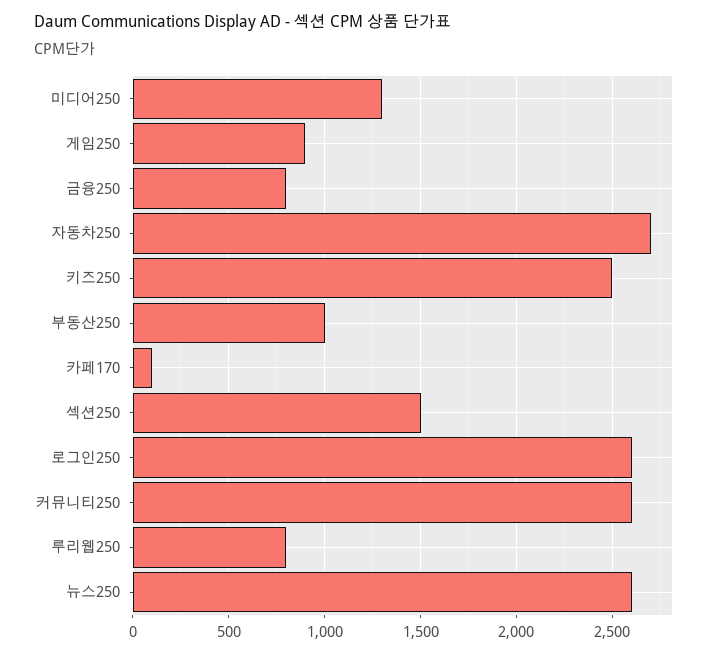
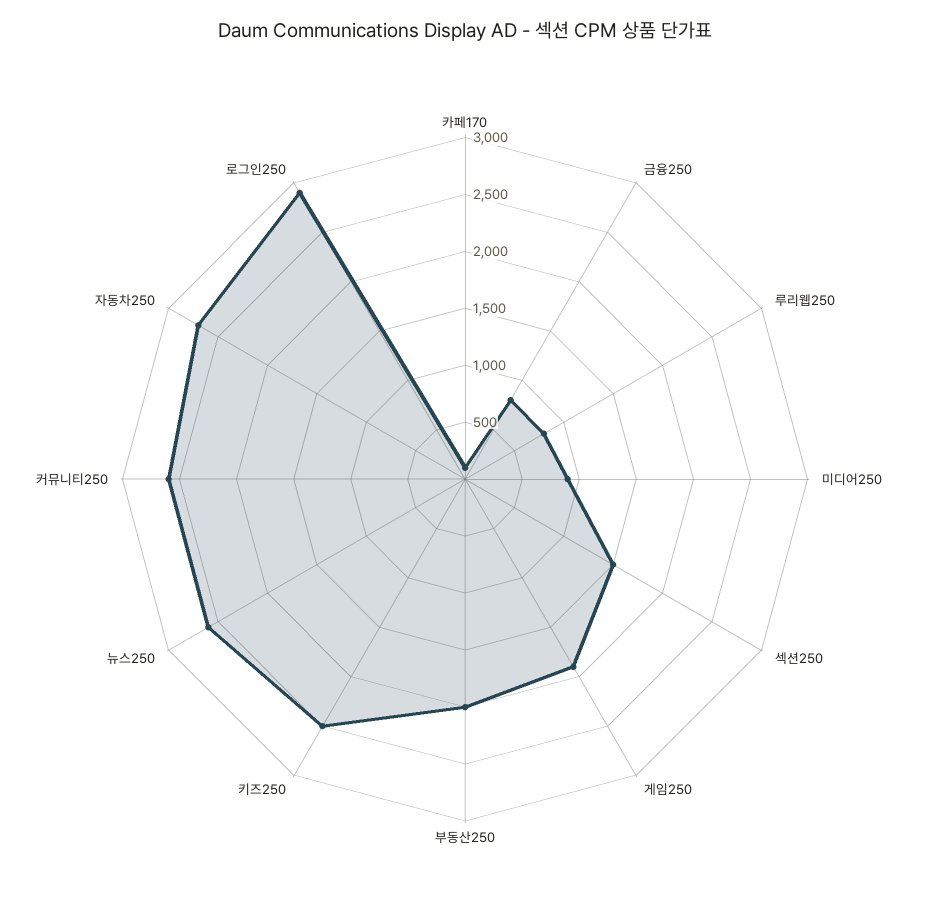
미디어250: 1300 -> 900
게임250: 900 -> 1900
부동산250: 1000 -> 2000
로그인250: 2600 -> 2900

